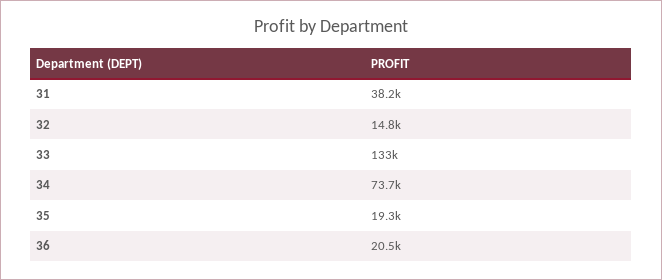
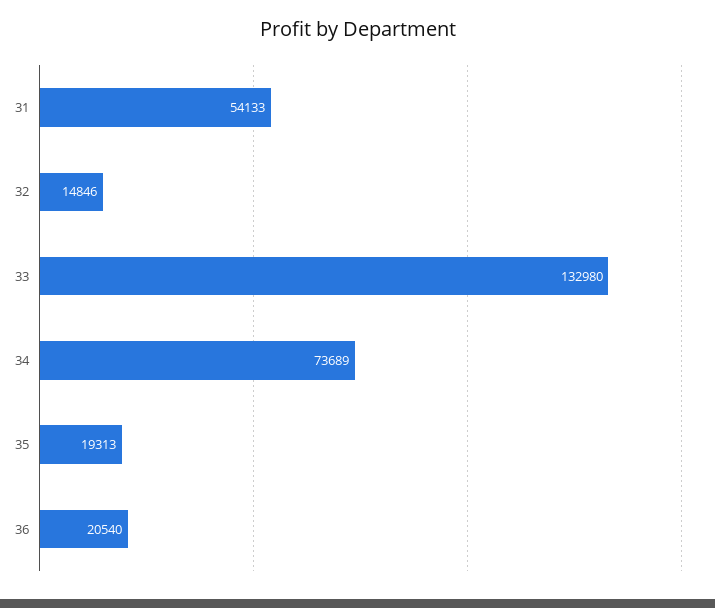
31: 38200 -> 54133

